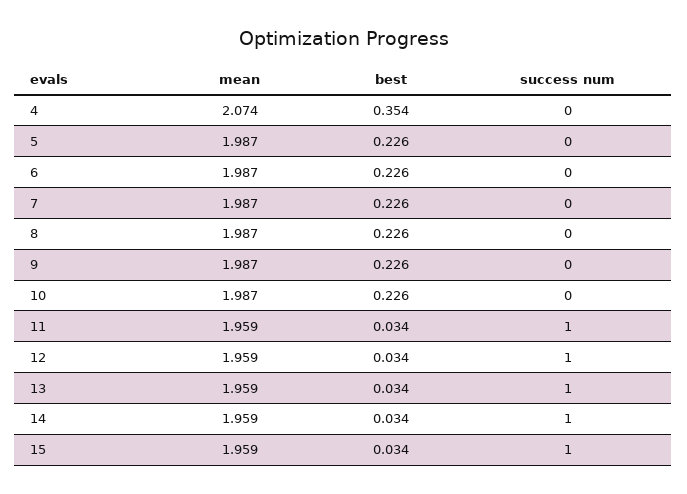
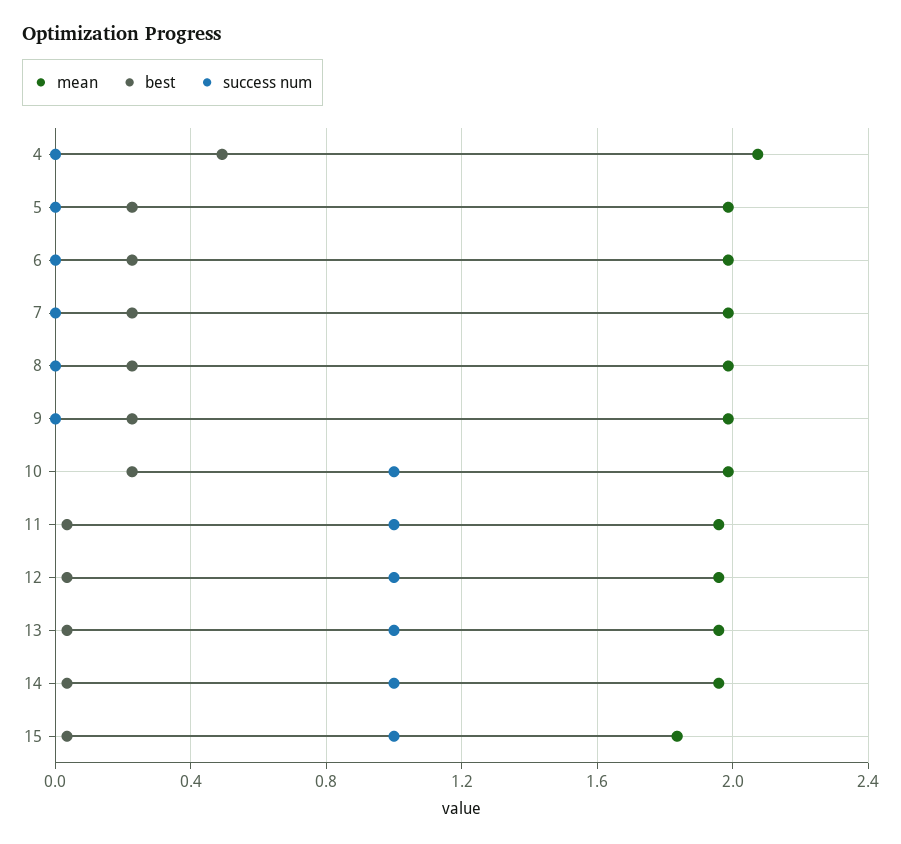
best, 4: 0.354 -> 0.5
success num, 10: 0 -> 1
mean, 15: 1.959 -> 1.85

